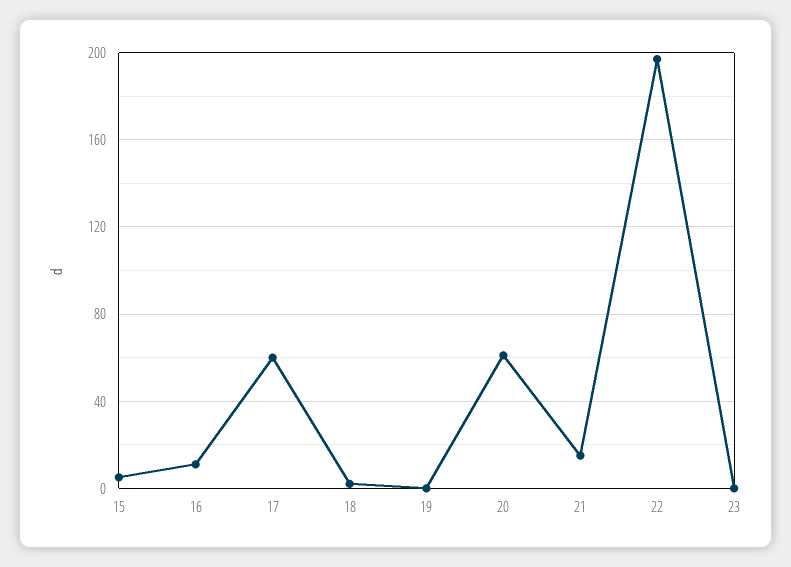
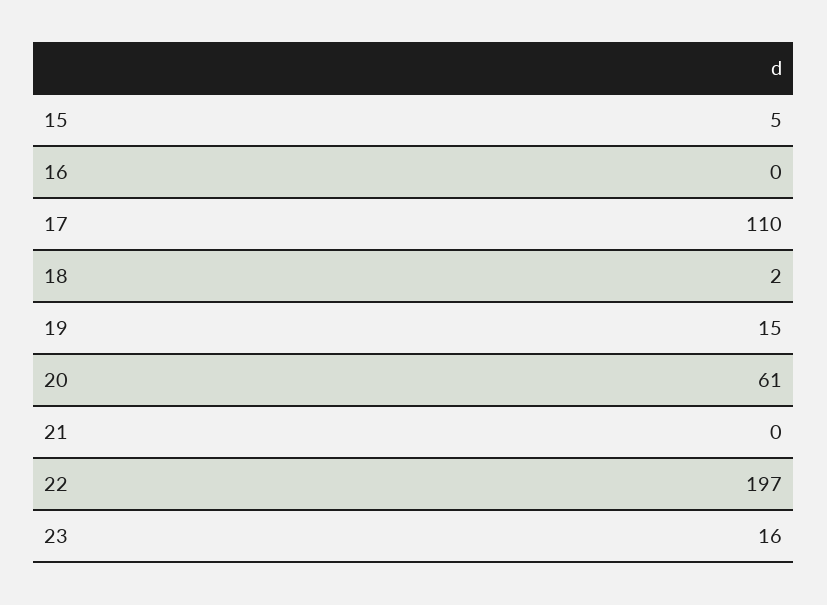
16: 10 -> 0
17: 60 -> 110
19: 0 -> 15
21: 15 -> 0
23: 0 -> 16

